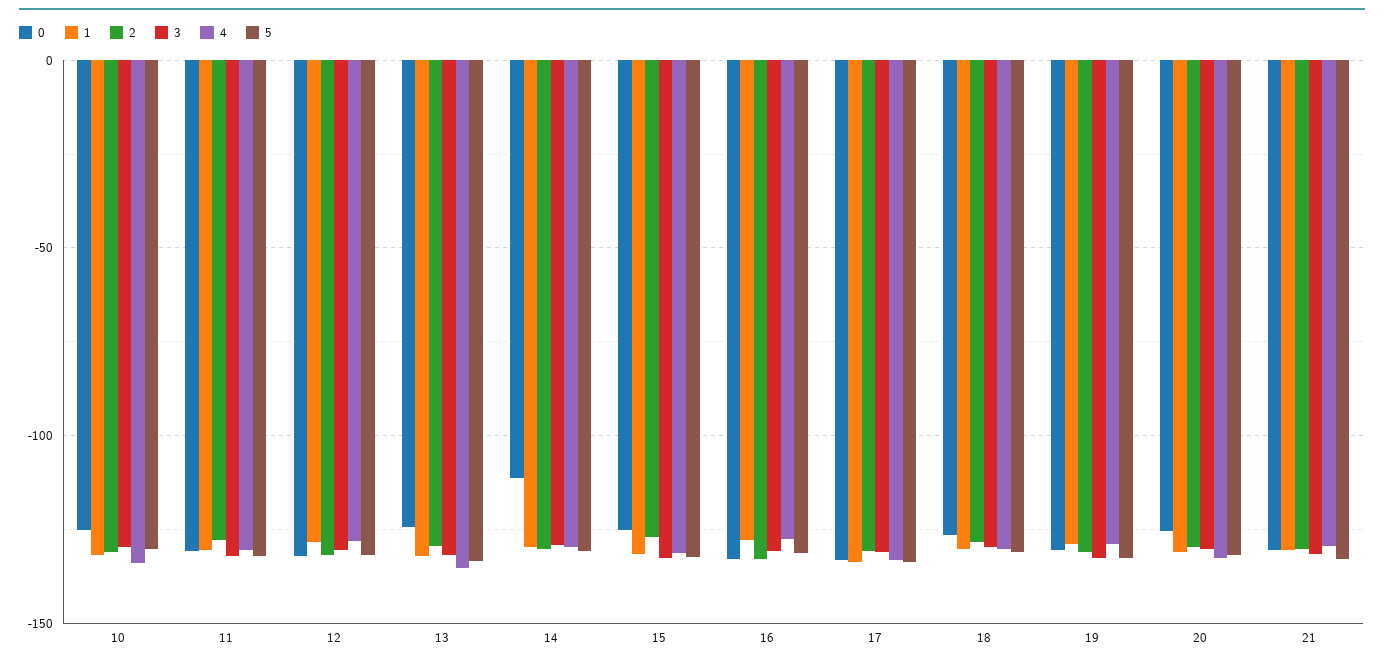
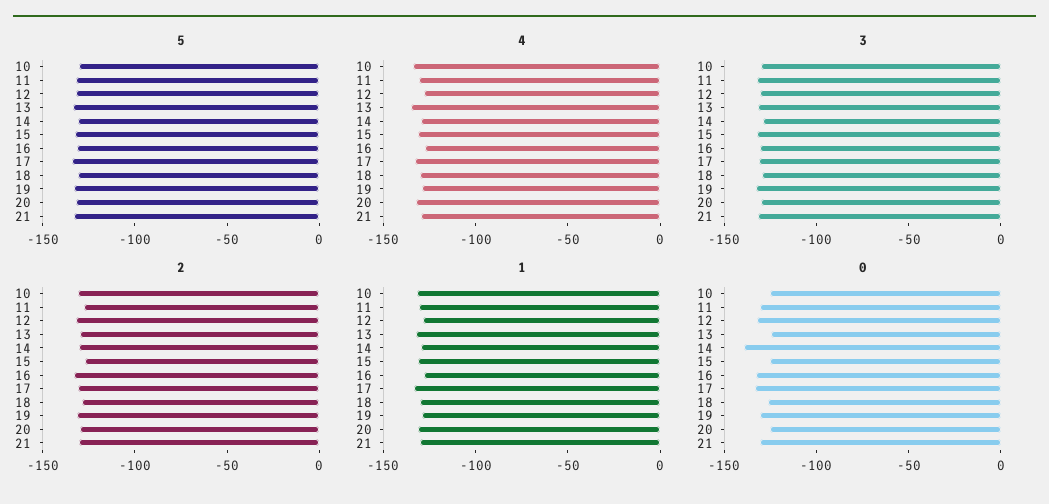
0, 14: -110 -> -140

